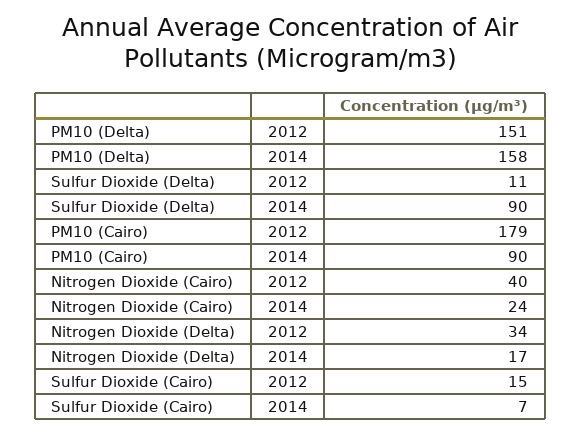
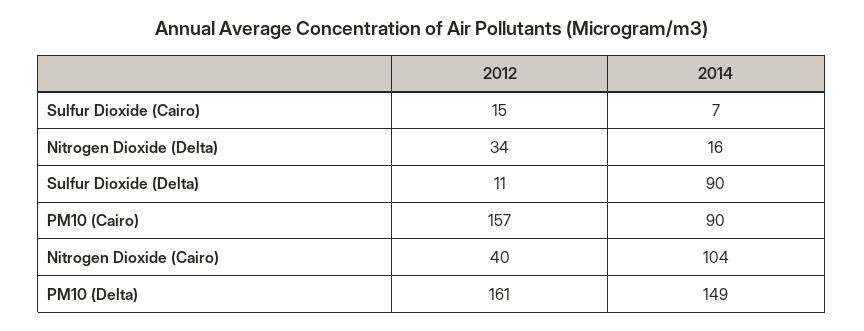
PM10 (Delta), 2012: 151 -> 161
PM10 (Delta), 2014: 158 -> 149
PM10 (Cairo), 2012: 179 -> 157
Nitrogen Dioxide (Cairo), 2014: 24 -> 104
Nitrogen Dioxide (Delta), 2014: 17 -> 16

